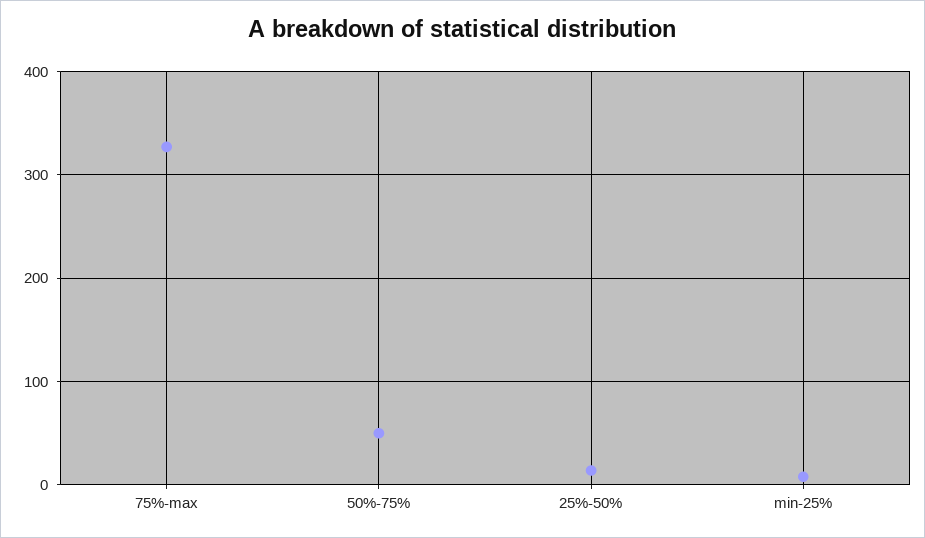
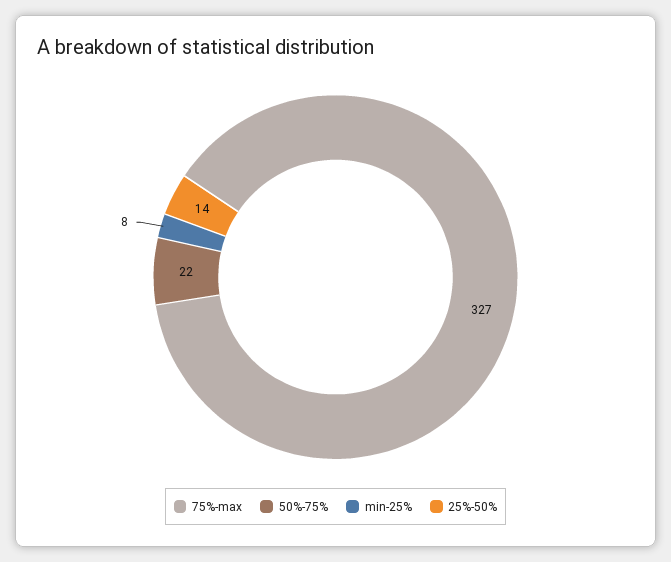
50%-75%: 50 -> 22

